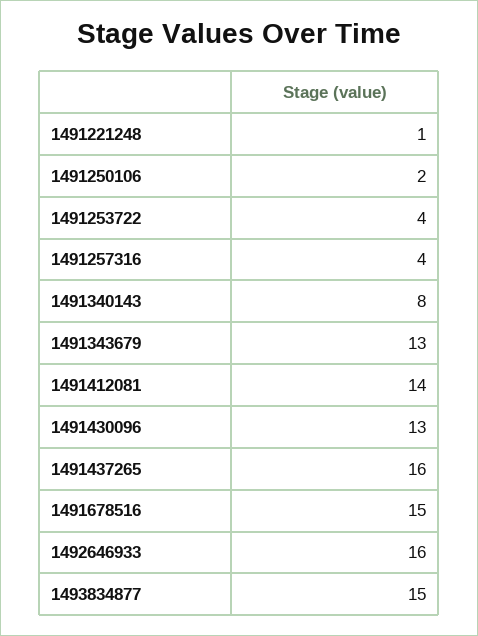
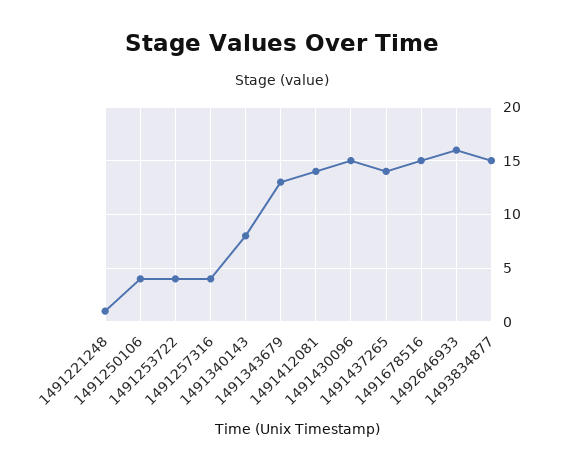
1491250106: 2 -> 4
1491430096: 13 -> 15
1491437265: 16 -> 14

